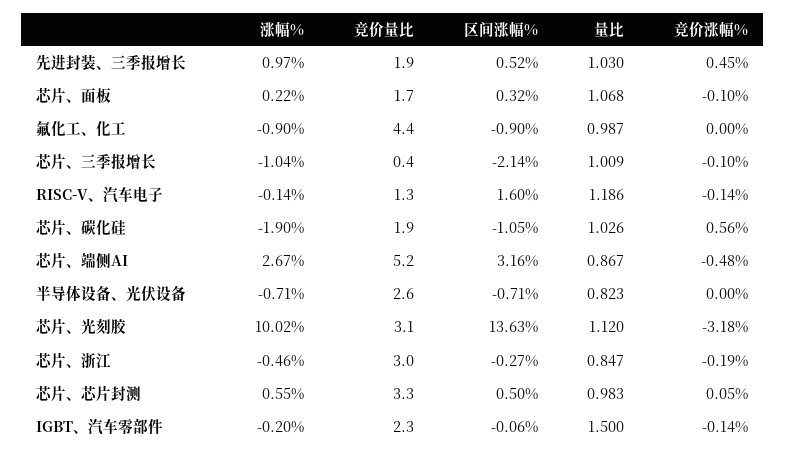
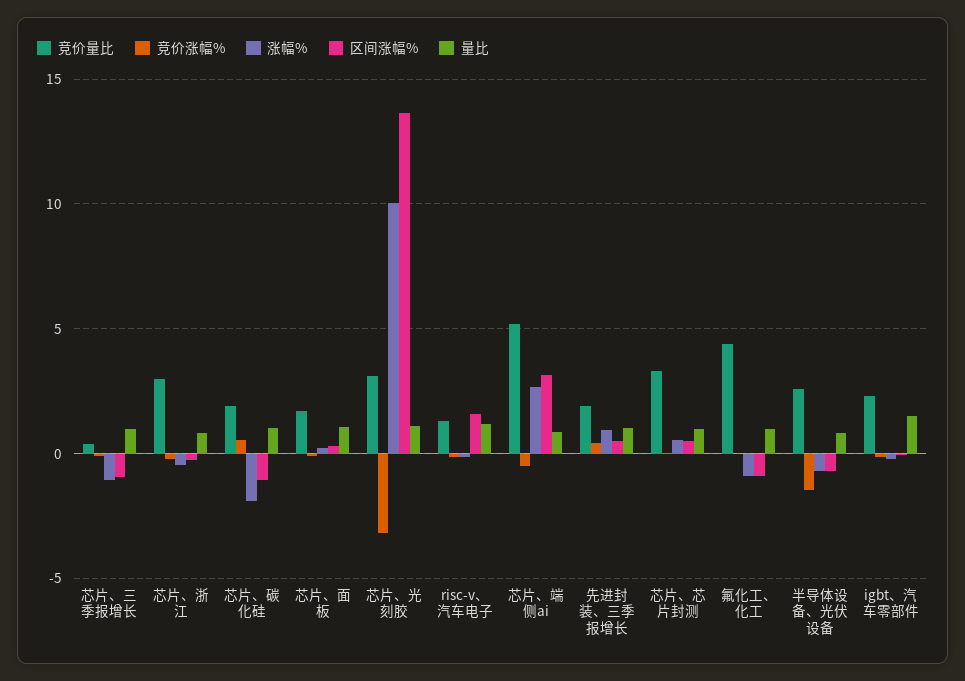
区间涨幅%, 芯片、三季报增长: -2.14 -> -1
竞价涨幅%, 半导体设备、光伏设备: 0 -> -1.5

